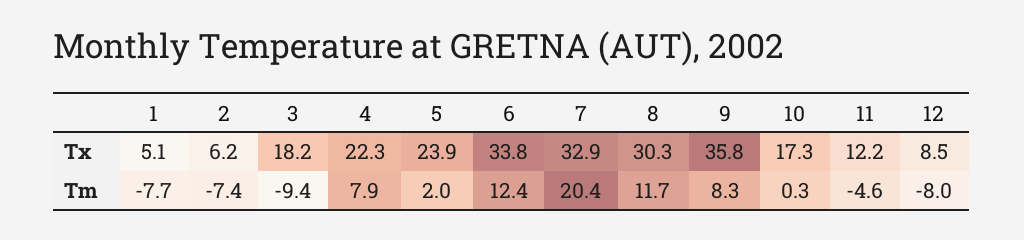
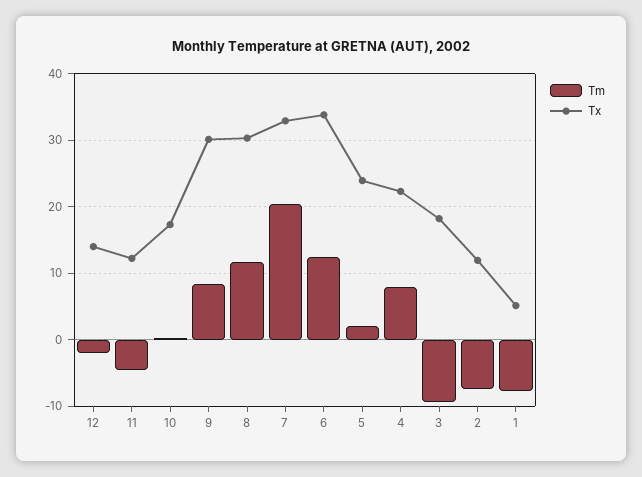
Tx, 2: 6.2 -> 12
Tx, 9: 35.8 -> 30
Tx, 12: 8.5 -> 14
Tm, 12: -8 -> -2

